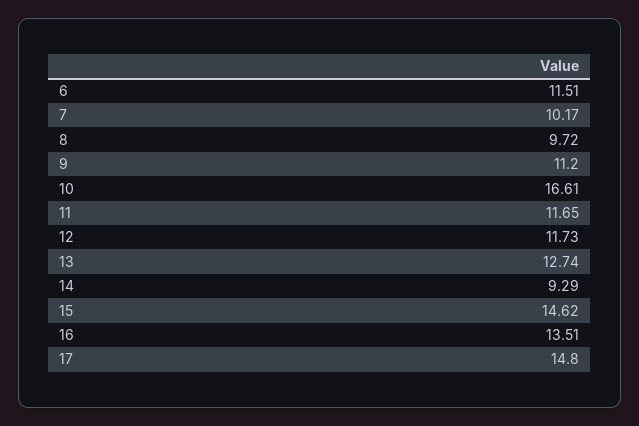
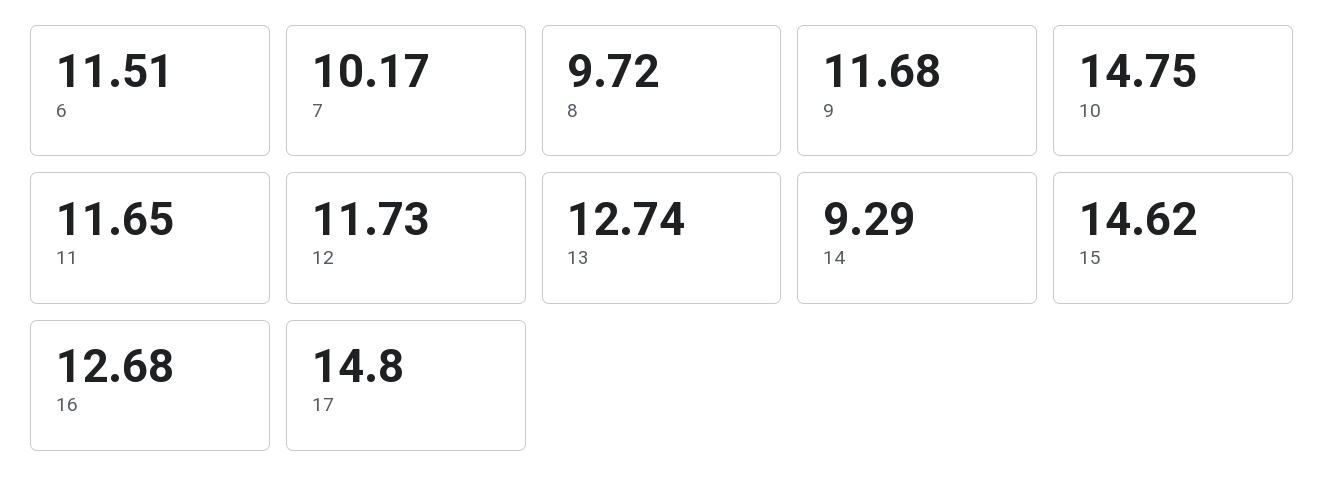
9: 11.2 -> 11.68
10: 16.61 -> 14.75
16: 13.51 -> 12.68

